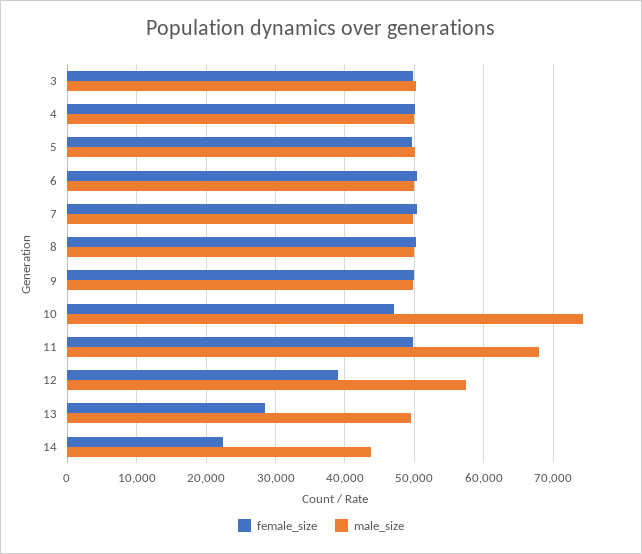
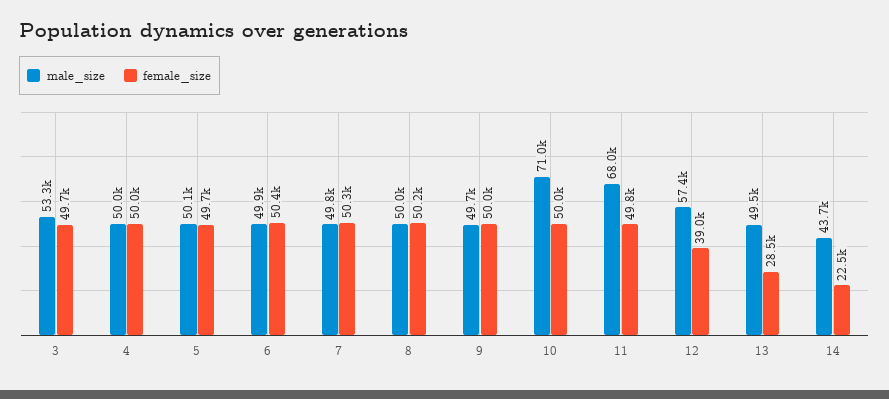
male_size, 3: 50000 -> 53300
female_size, 10: 47000 -> 50000
male_size, 10: 74000 -> 71000

